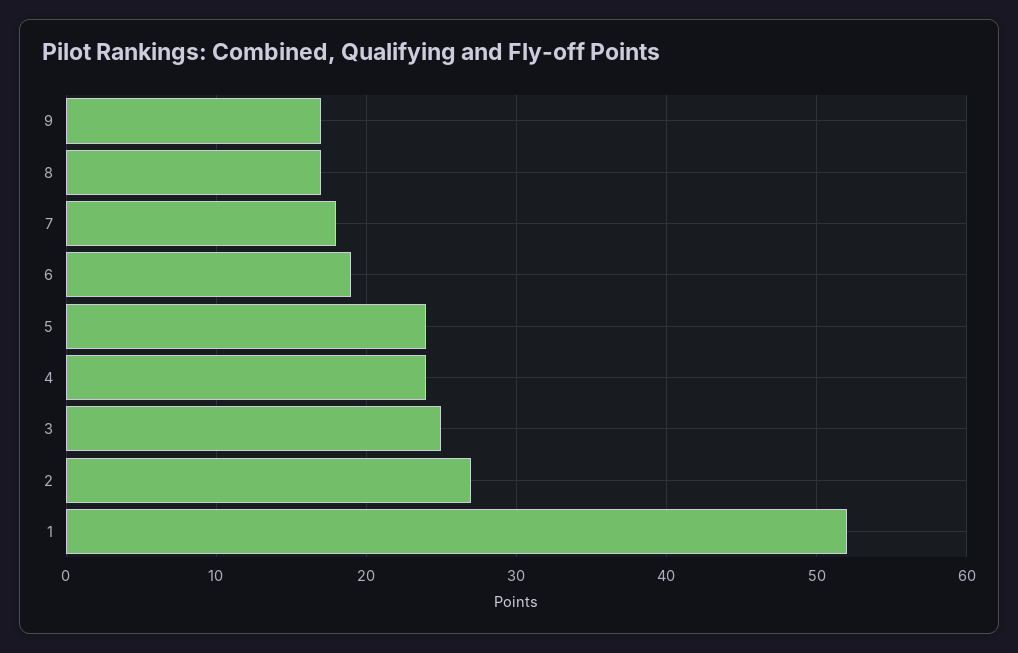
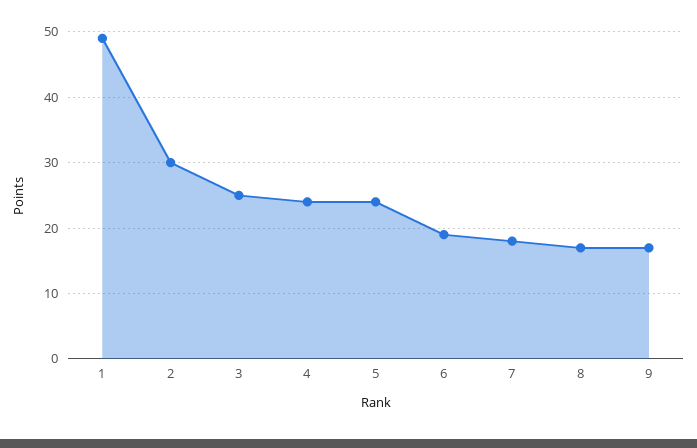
2: 27 -> 30
1: 52 -> 49

